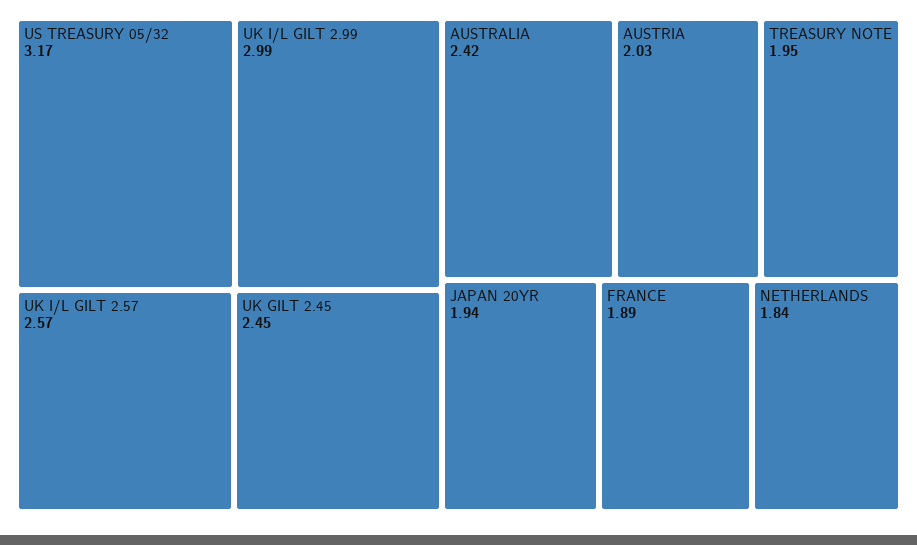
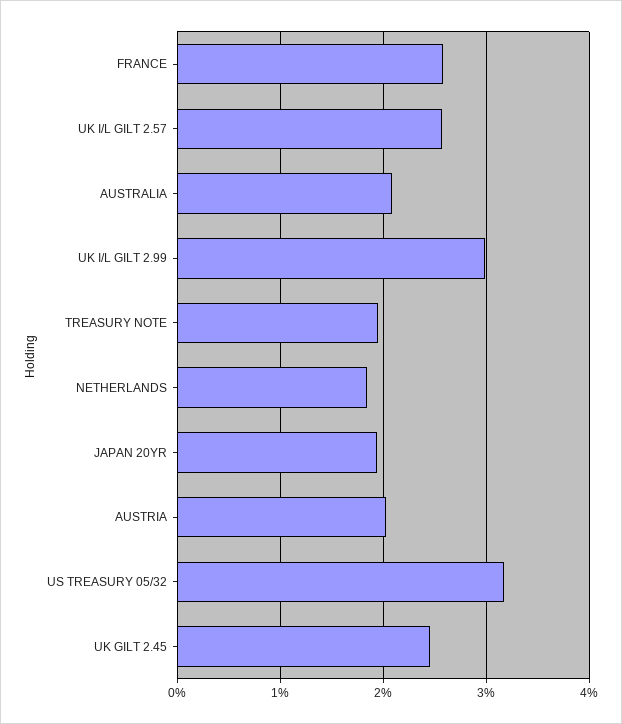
AUSTRALIA: 2.42 -> 2.1
FRANCE: 1.89 -> 2.6

